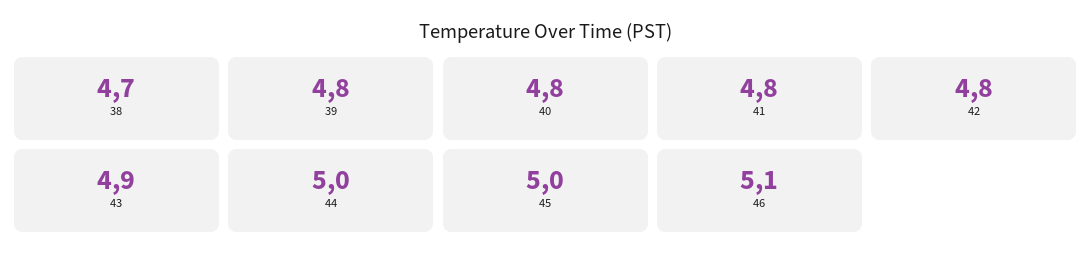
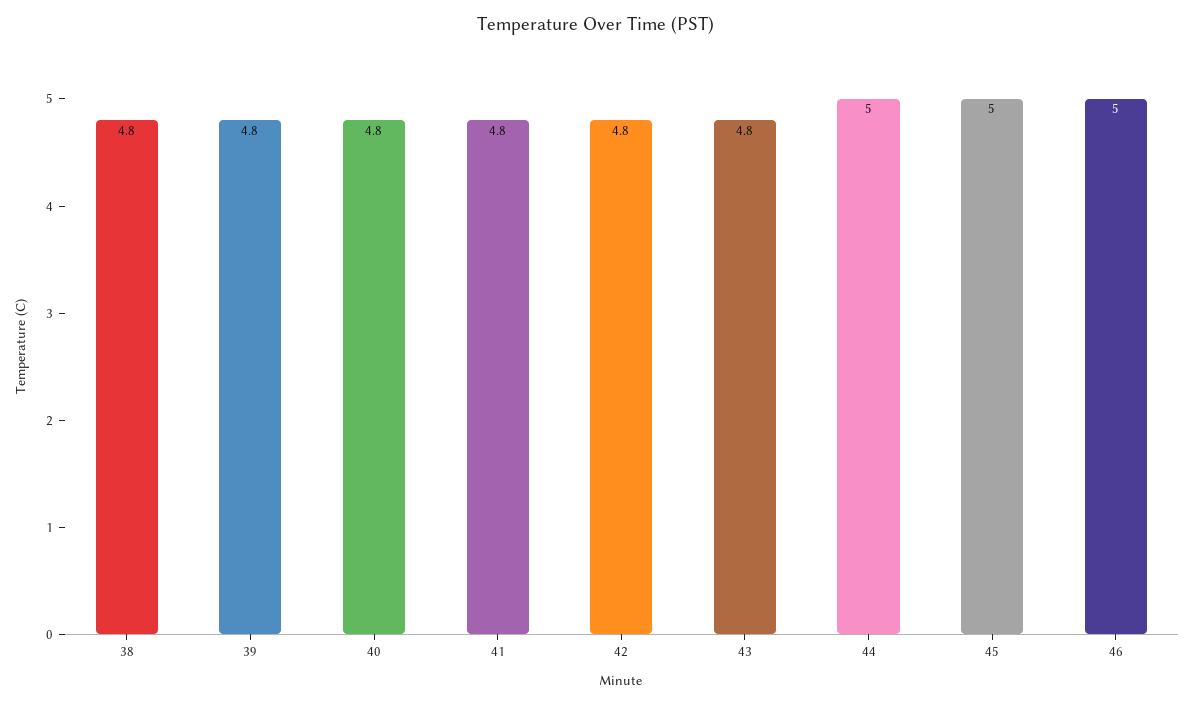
38: 4.7 -> 4.8
43: 4.9 -> 4.8
46: 5.1 -> 5

